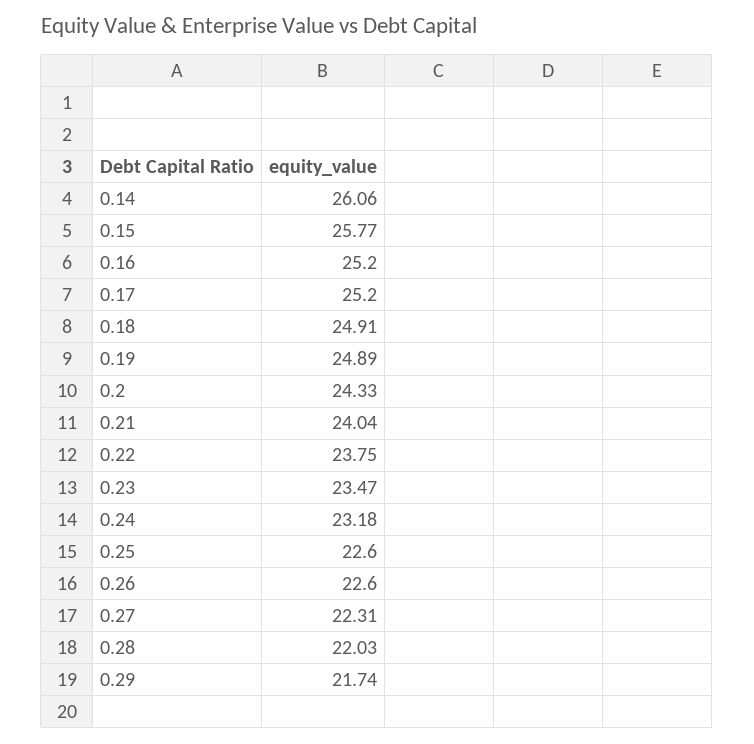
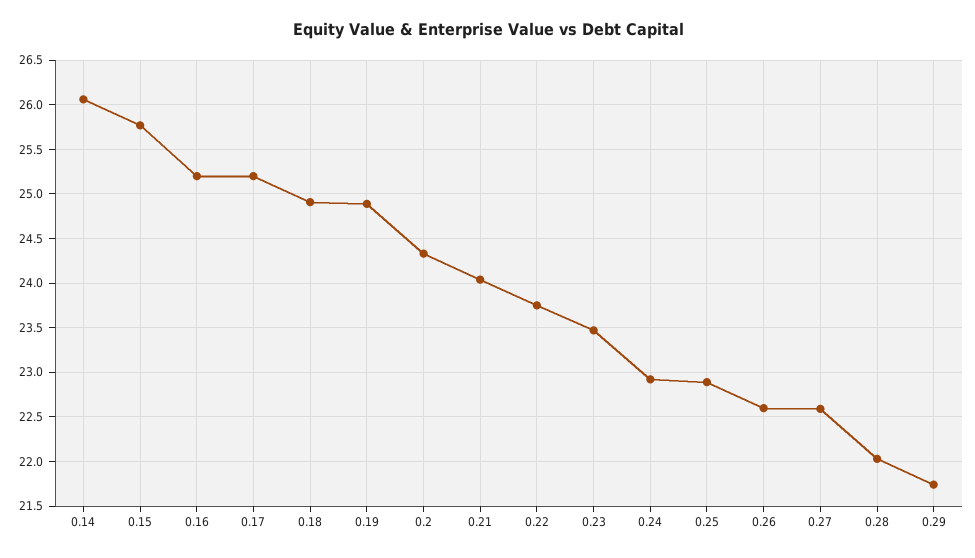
0.24: 23.18 -> 22.9
0.25: 22.6 -> 22.9
0.27: 22.31 -> 22.6

